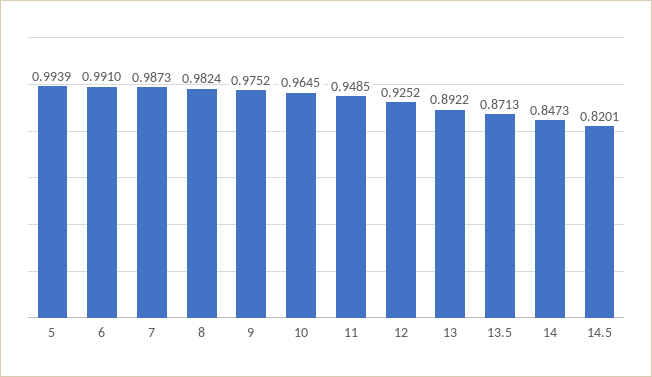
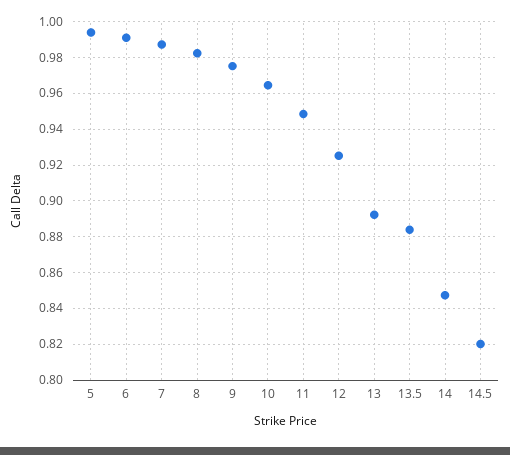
13.5: 0.8713 -> 0.885

